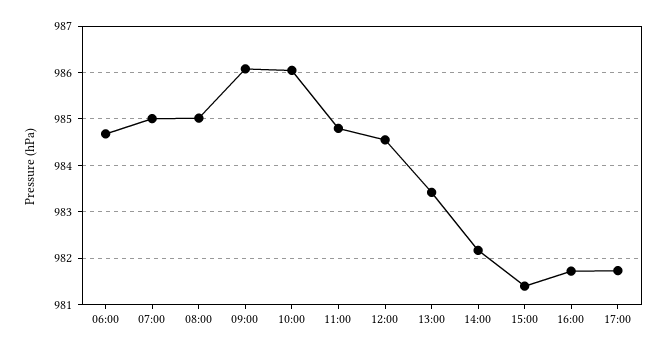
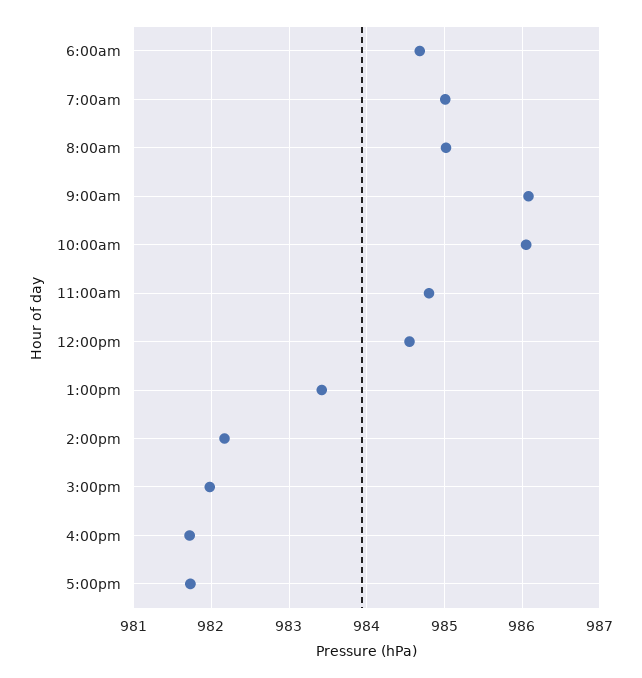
15:00: 981.4 -> 982

